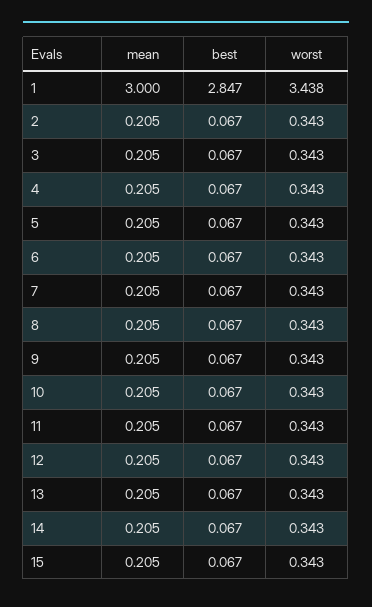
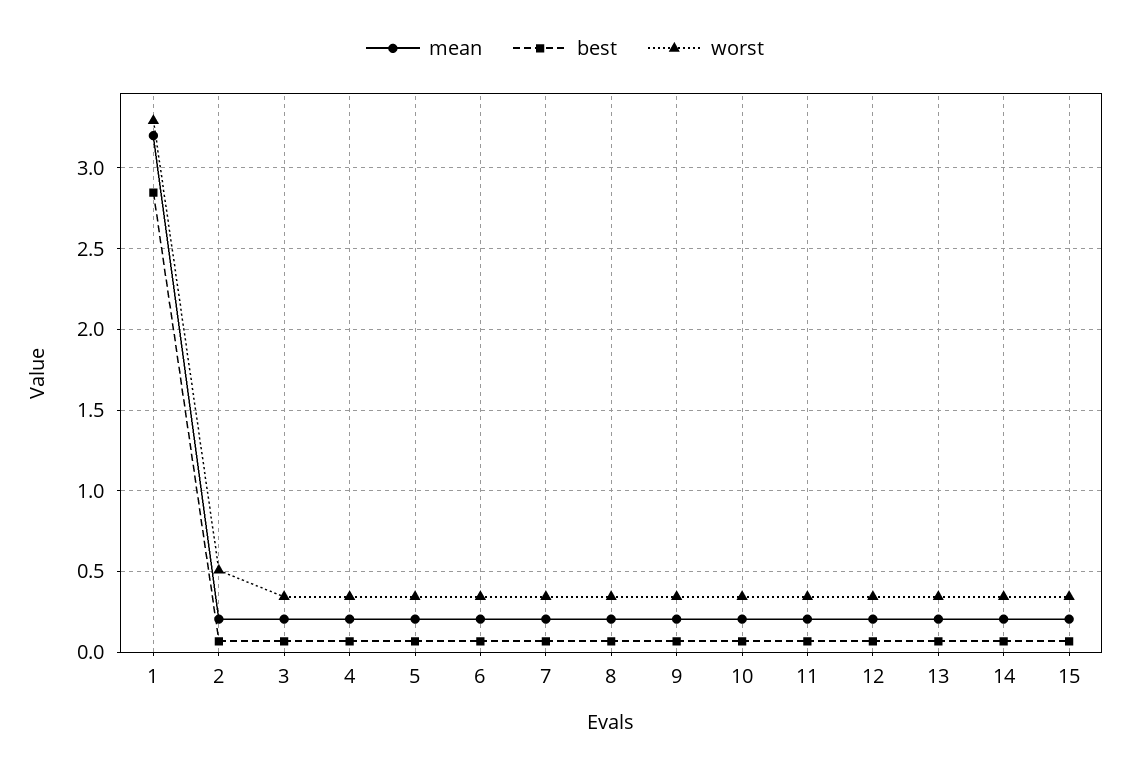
mean, 1: 3 -> 3.2
worst, 1: 3.438 -> 3.3
worst, 2: 0.343 -> 0.5

